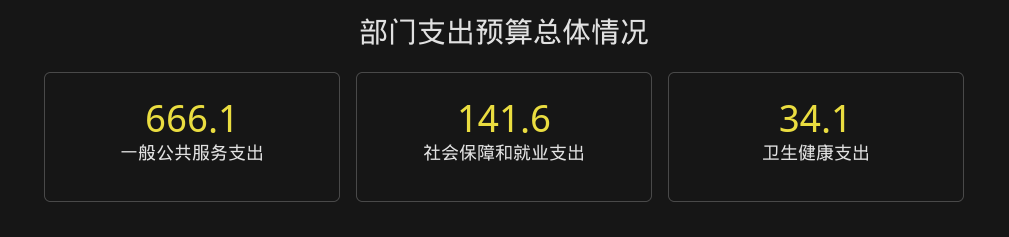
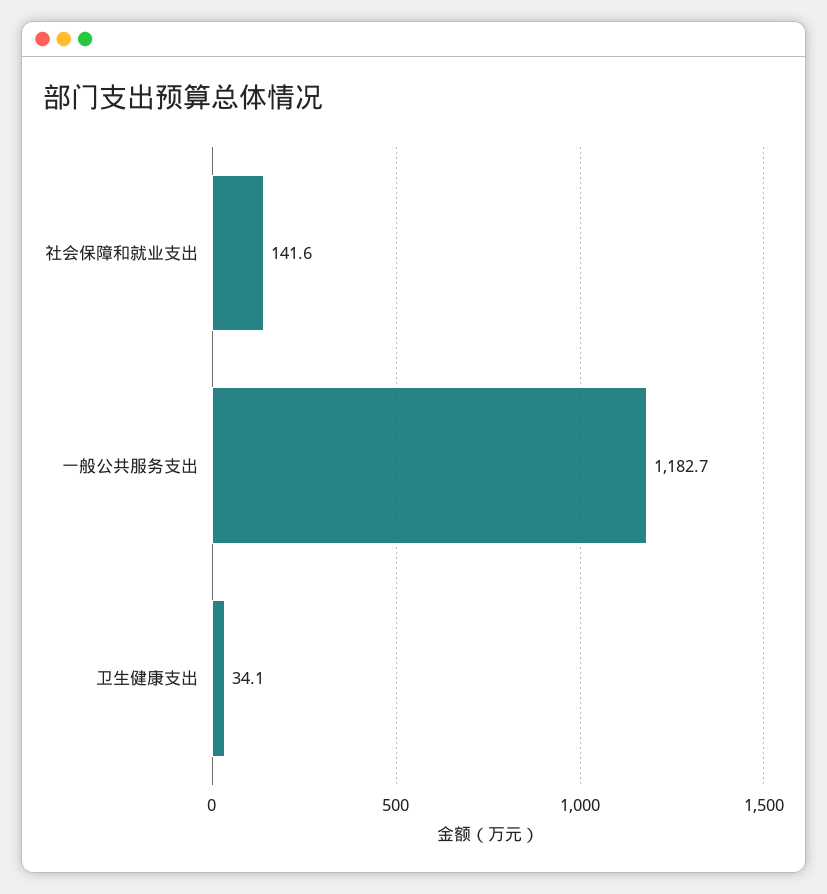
一般公共服务支出: 666.1 -> 1182.7

